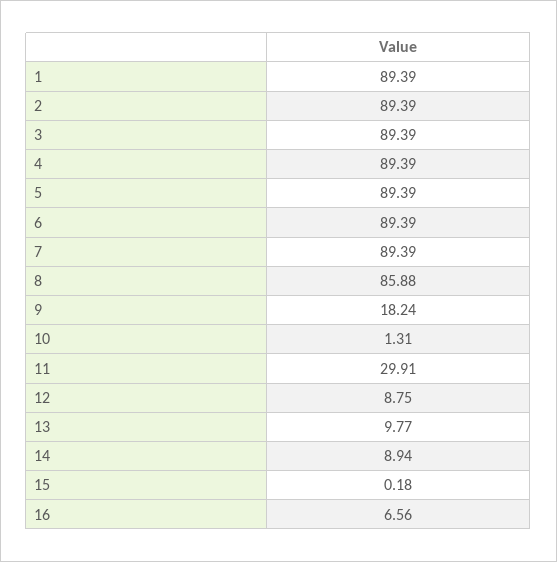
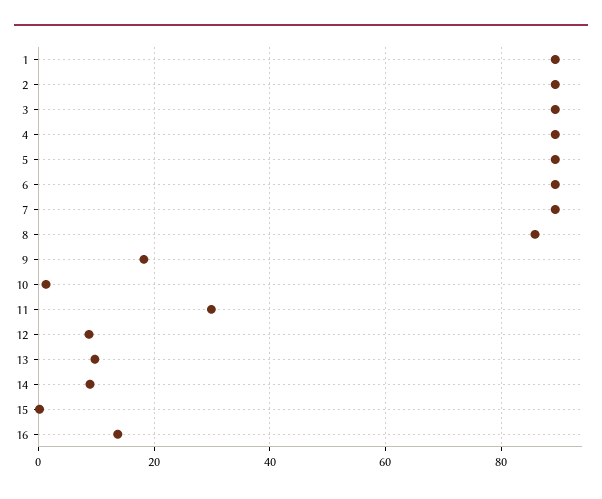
16: 6.56 -> 14

